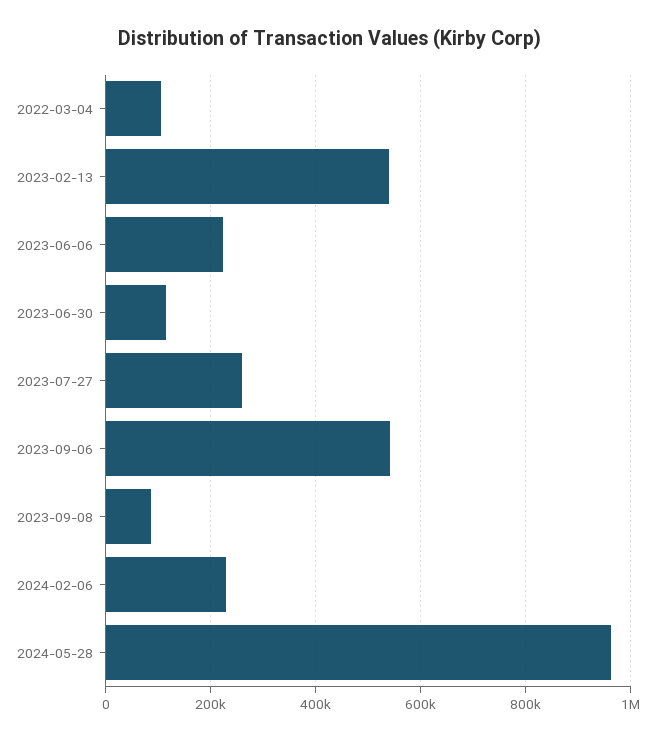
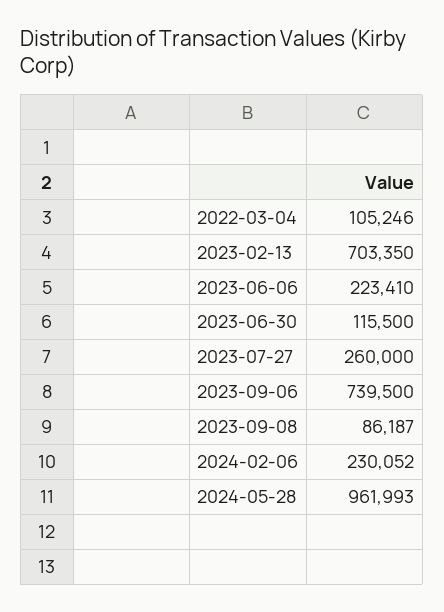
2023-02-13: 540000 -> 703350
2023-09-06: 540000 -> 739500

